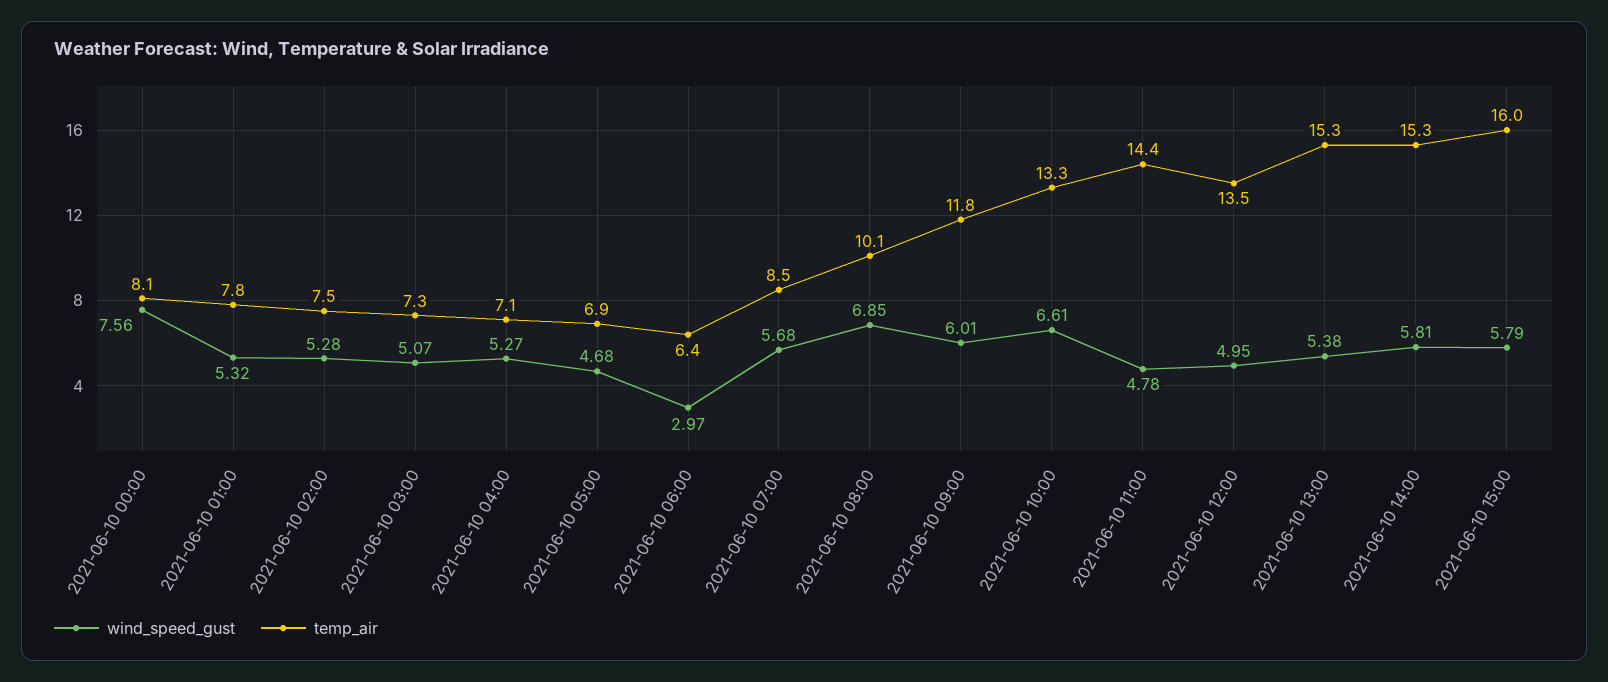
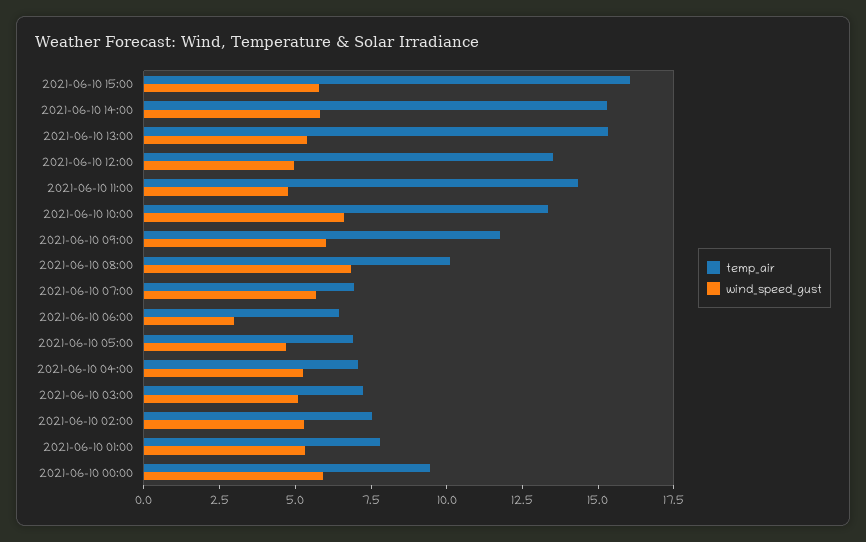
wind_speed_gust, 2021-06-10 00:00: 7.56 -> 6
temp_air, 2021-06-10 00:00: 8.1 -> 9.5
temp_air, 2021-06-10 07:00: 8.5 -> 7

